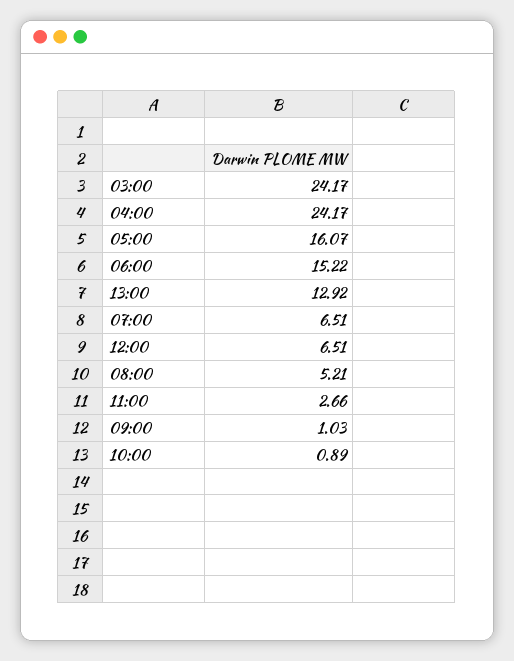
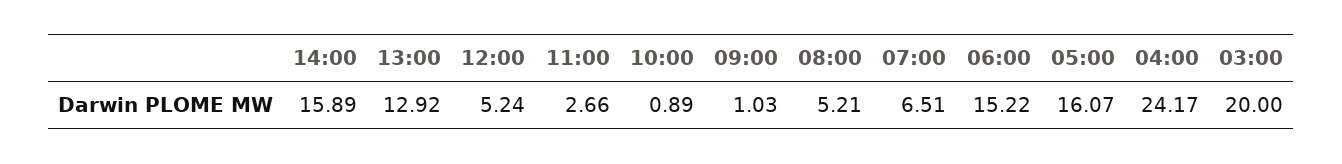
03:00: 24.17 -> 20
12:00: 6.51 -> 5.24
14:00: none -> 15.89

